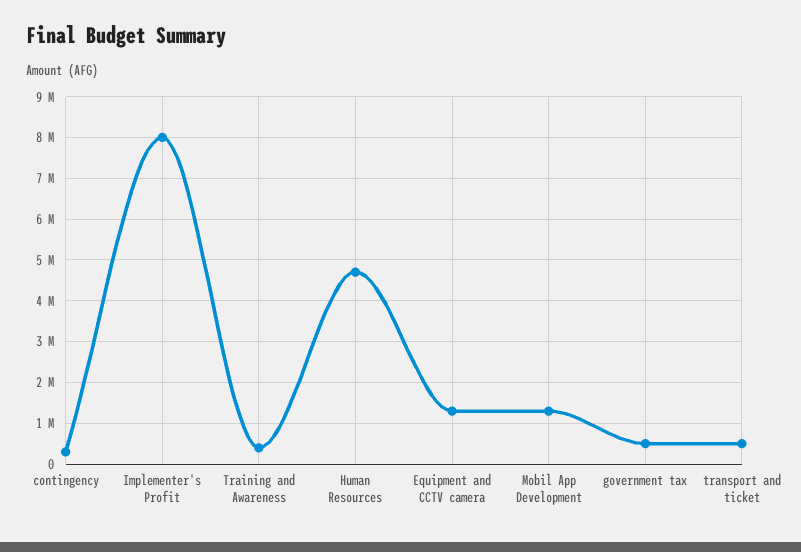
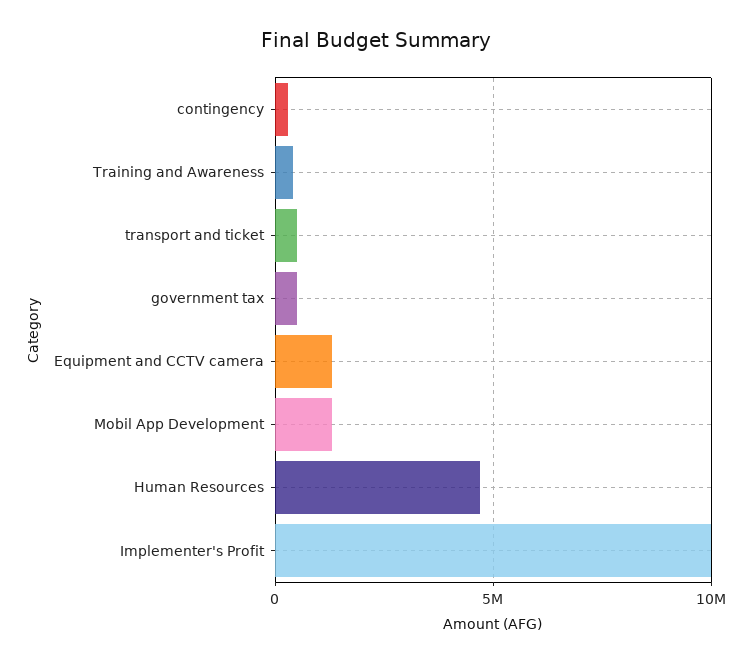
Implementer's Profit: 8000000 -> 10000000

